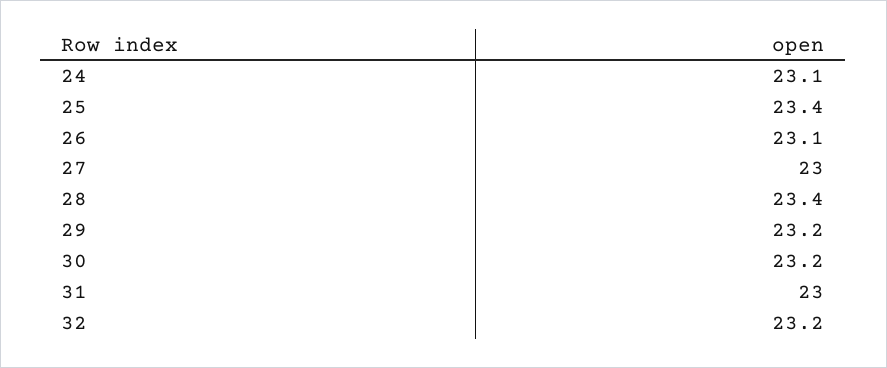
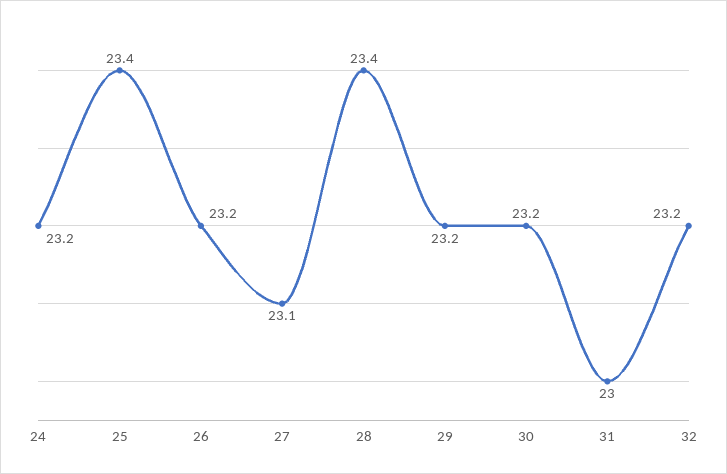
24: 23.1 -> 23.2
26: 23.1 -> 23.2
27: 23 -> 23.1

